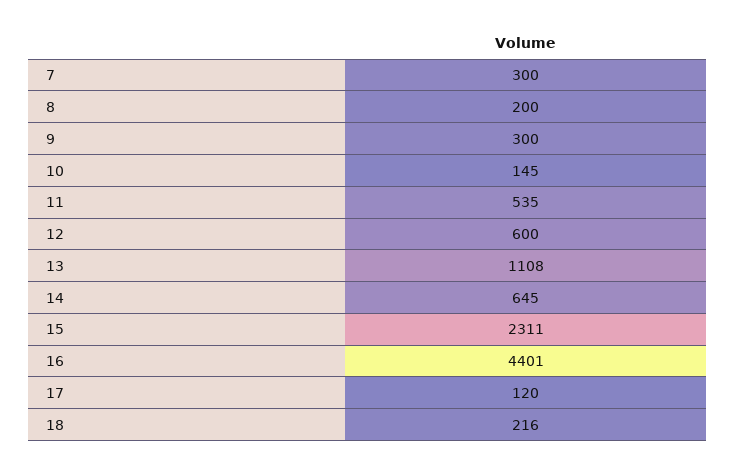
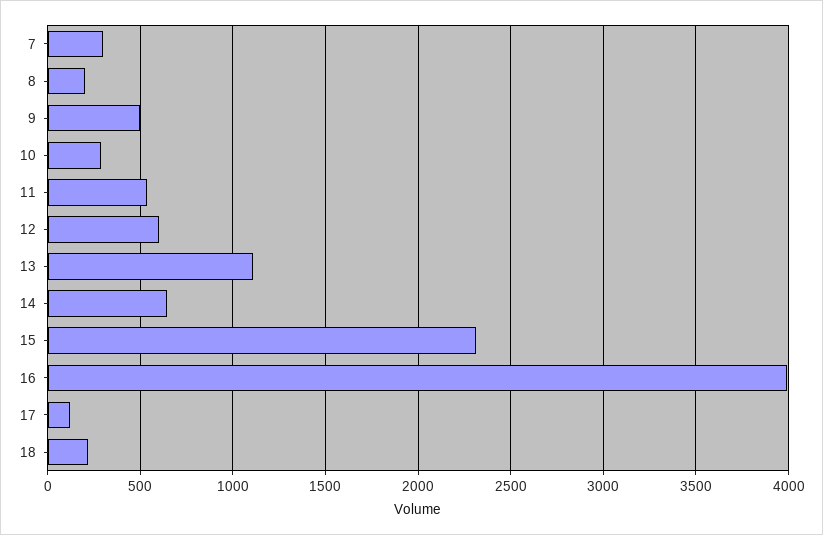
9: 300 -> 500
10: 145 -> 300
16: 4401 -> 4000

